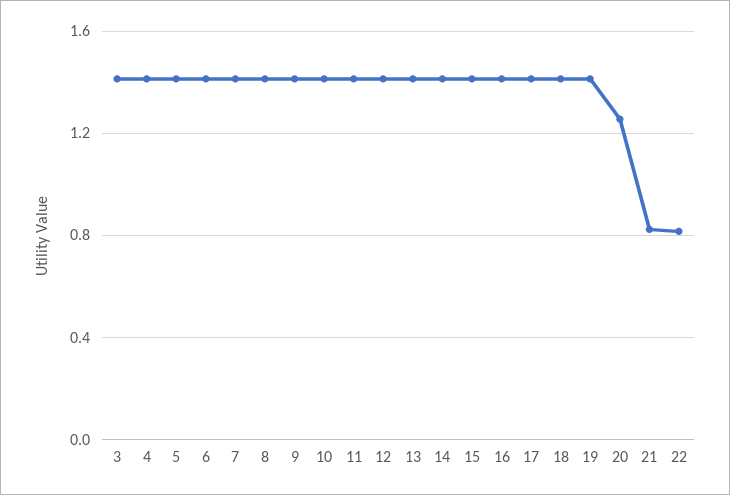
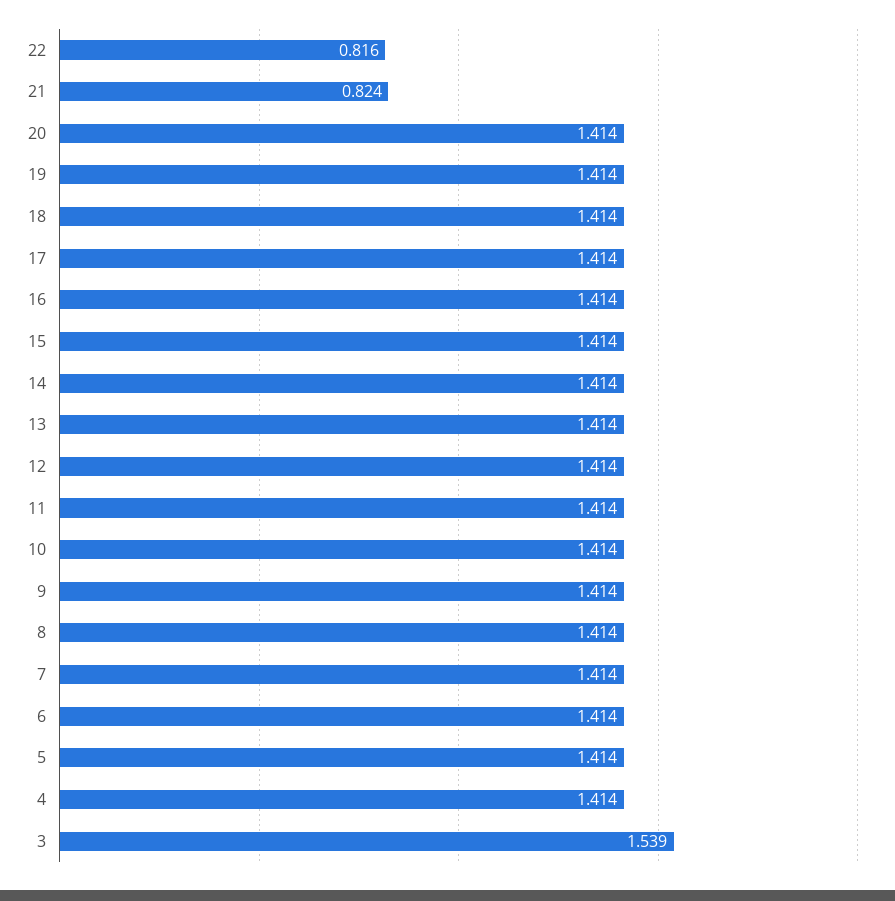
3: 1.4 -> 1.539
20: 1.25 -> 1.414

